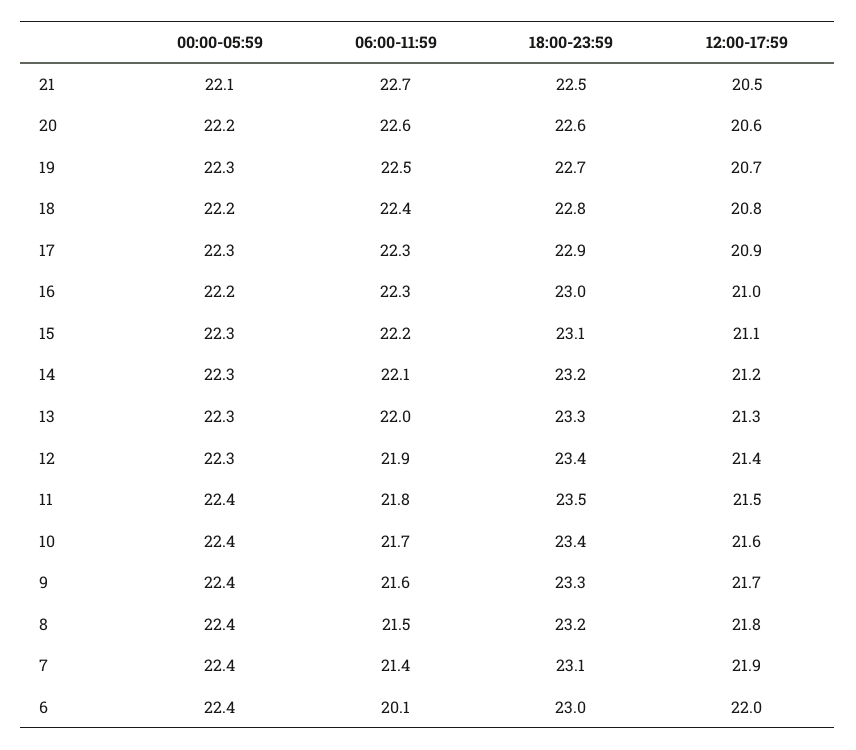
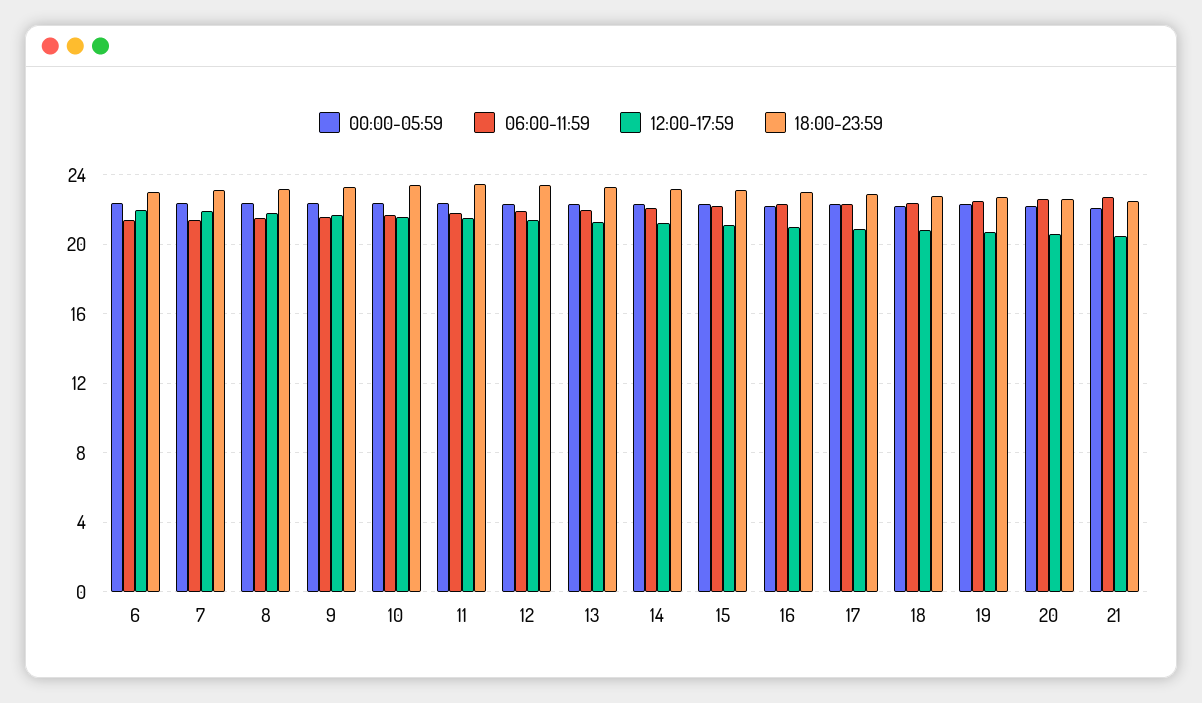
06:00-11:59, 6: 20.1 -> 21.5

